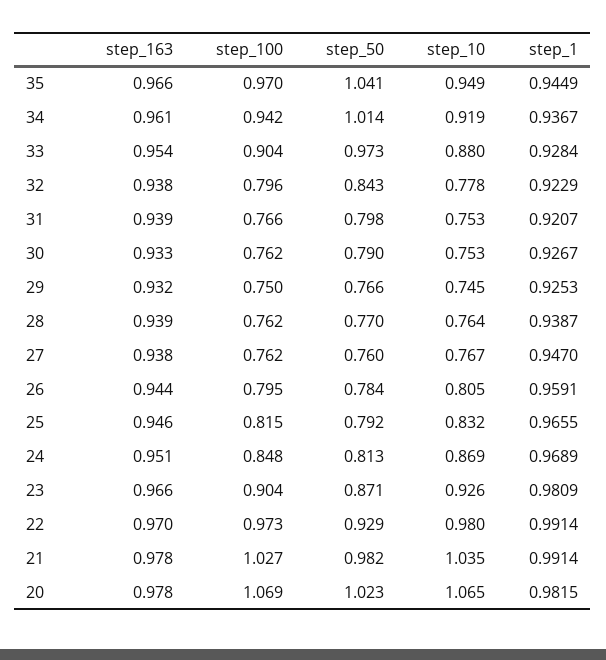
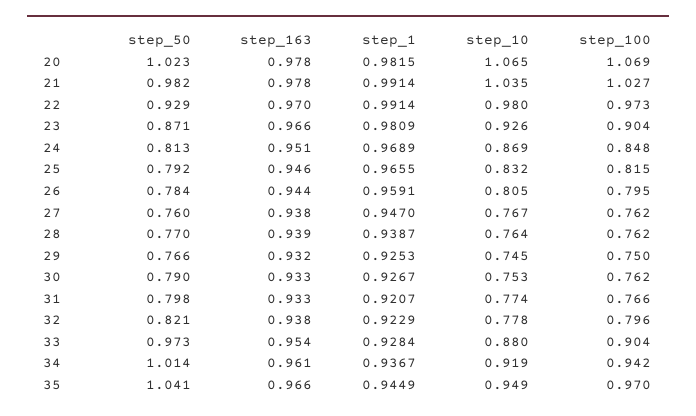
step_50, 32: 0.843 -> 0.821
step_163, 31: 0.939 -> 0.933
step_10, 31: 0.753 -> 0.774

